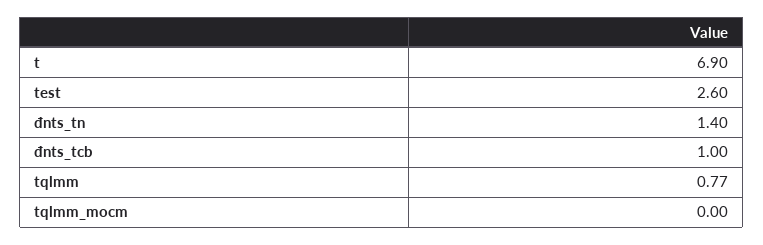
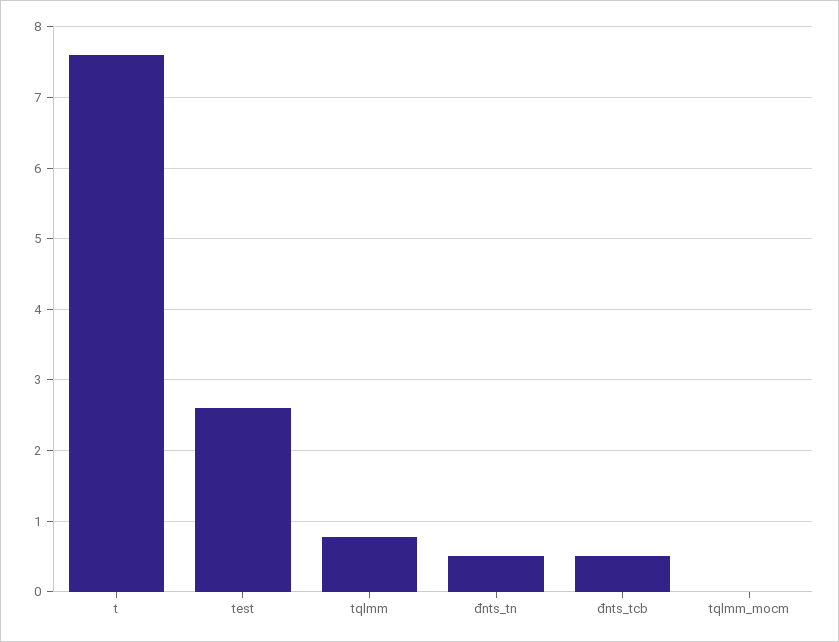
t: 6.9 -> 7.6
đnts_tn: 1.4 -> 0.5
đnts_tcb: 1 -> 0.5

